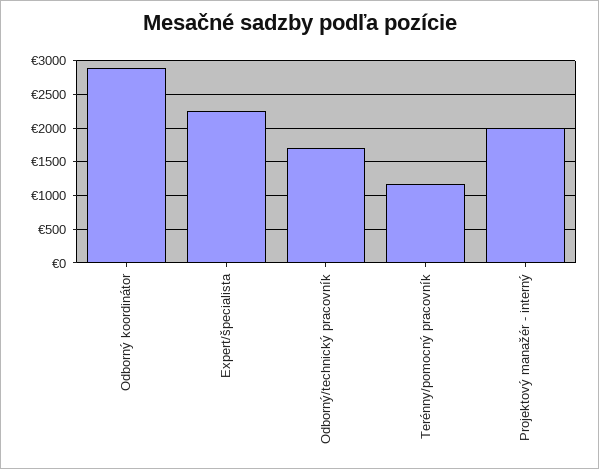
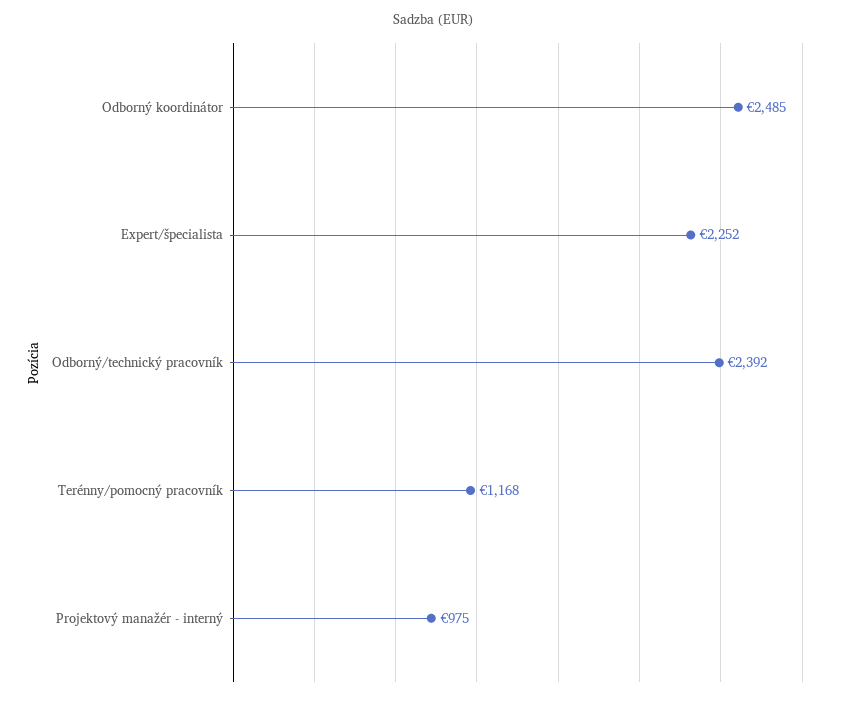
Odborný koordinátor: 2900 -> 2485
Odborný/technický pracovník: 1700 -> 2392
Projektový manažér - interný: 2000 -> 975

